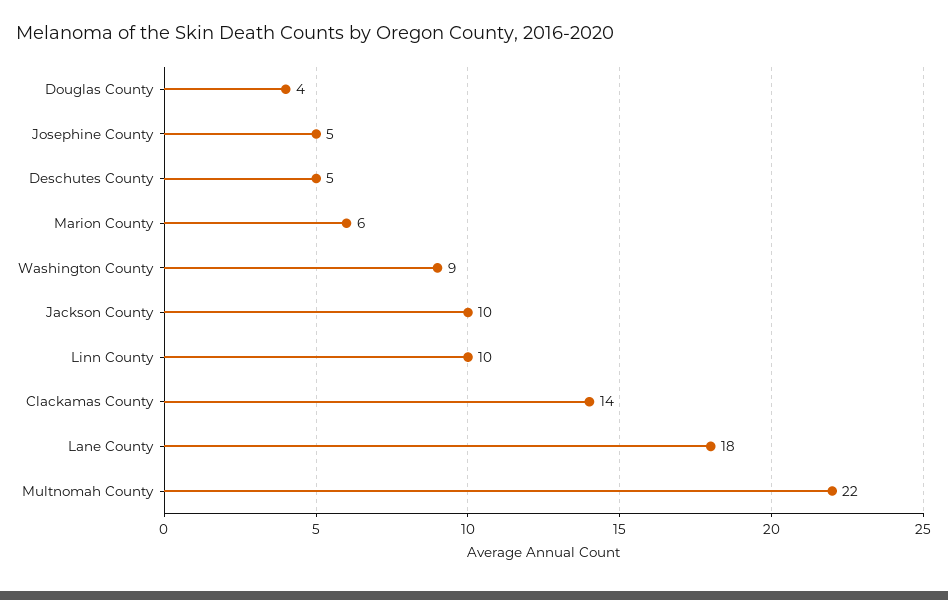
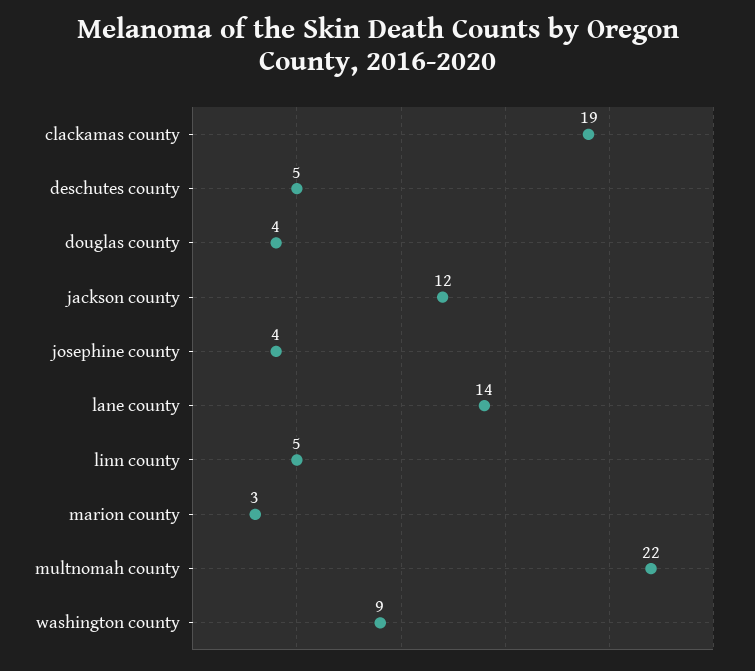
Josephine County: 5 -> 4
Marion County: 6 -> 3
Jackson County: 10 -> 12
Linn County: 10 -> 5
Clackamas County: 14 -> 19
Lane County: 18 -> 14

